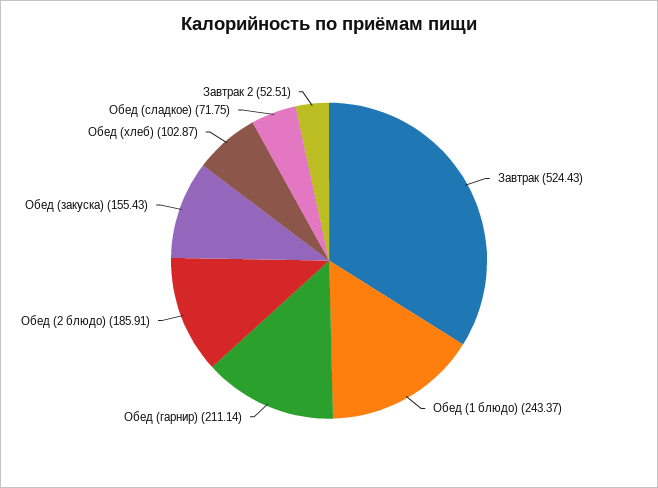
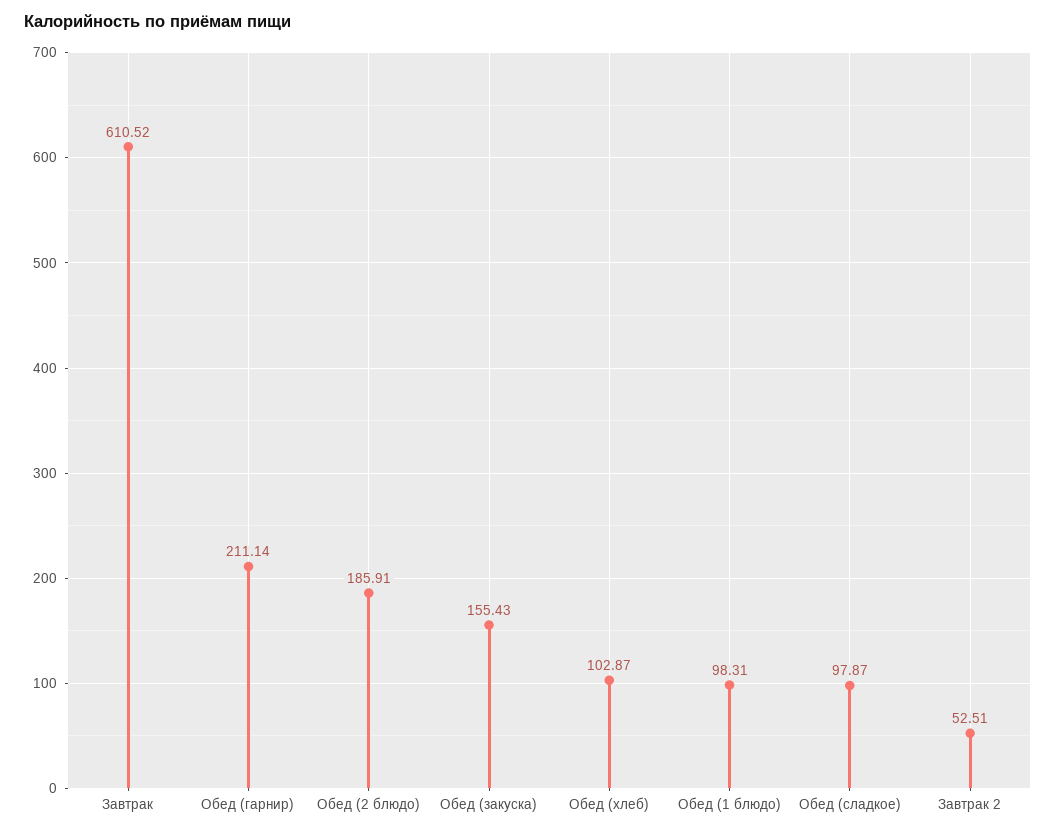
Завтрак: 524.43 -> 610.52
Обед (1 блюдо): 243.37 -> 98.31
Обед (сладкое): 71.75 -> 97.87

